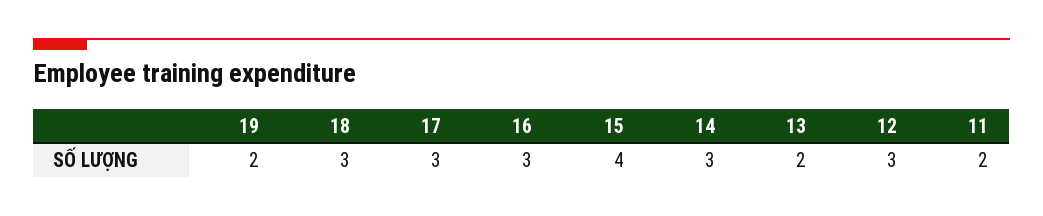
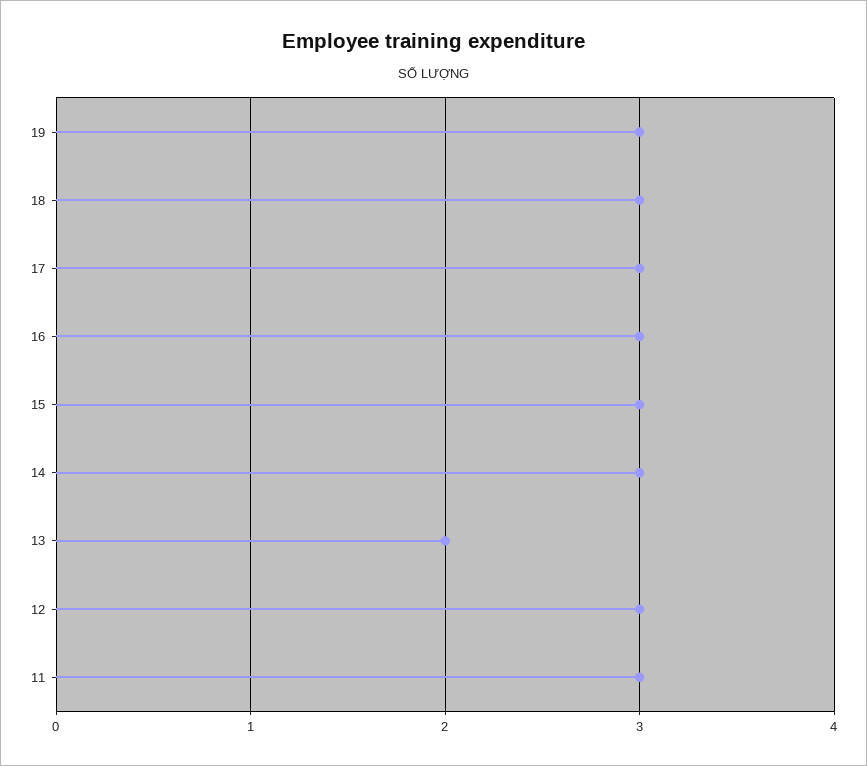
19: 2 -> 3
15: 4 -> 3
11: 2 -> 3

